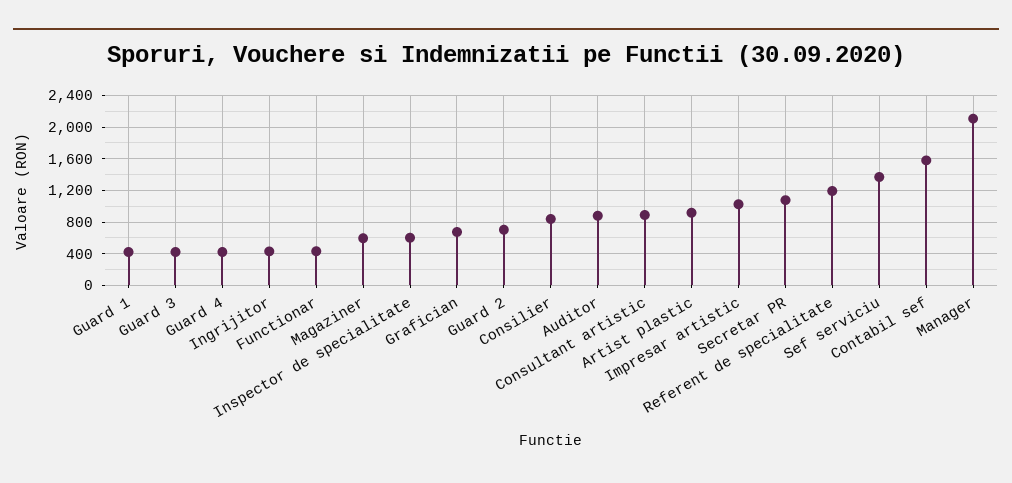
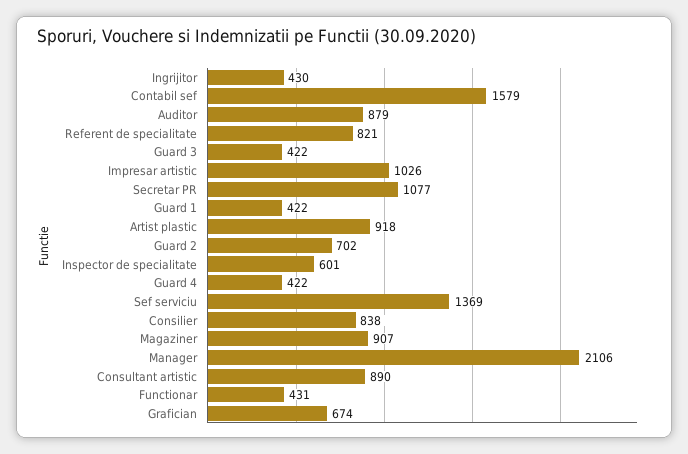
Magaziner: 600 -> 907
Referent de specialitate: 1200 -> 821

